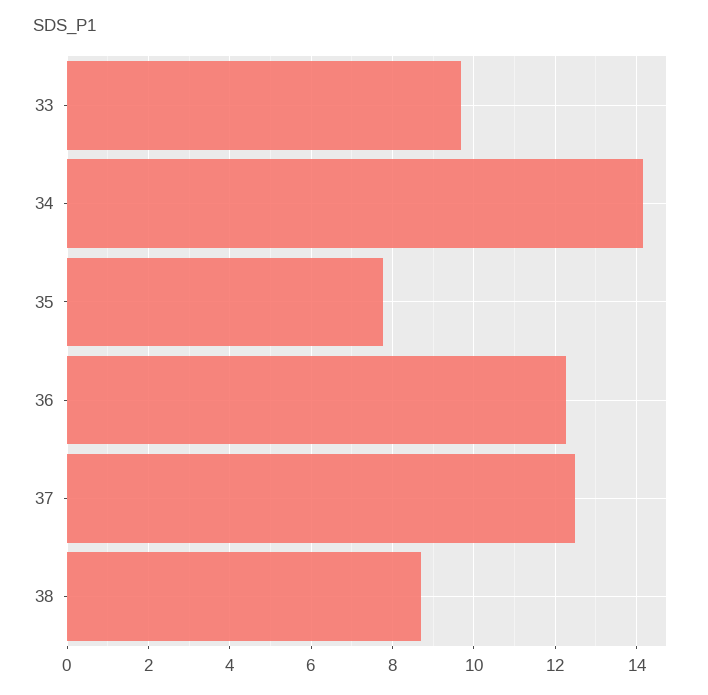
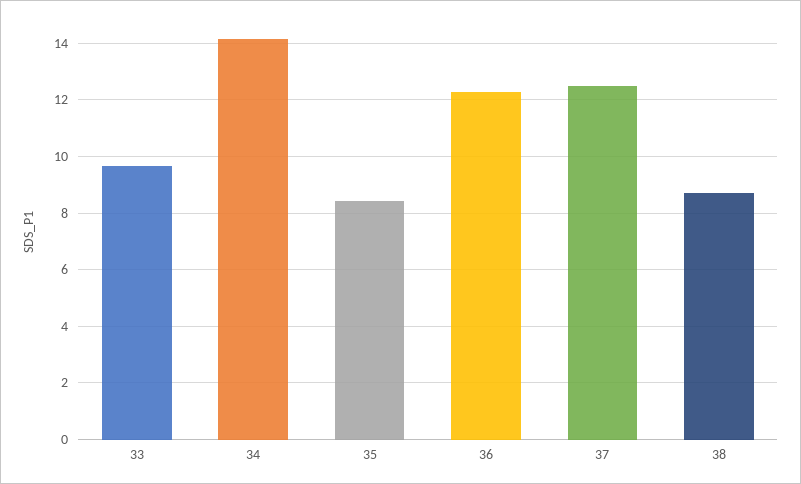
35: 7.8 -> 8.5

